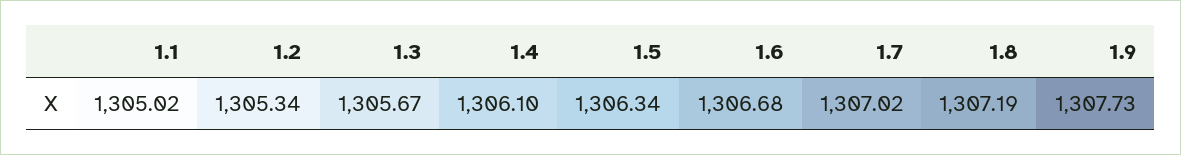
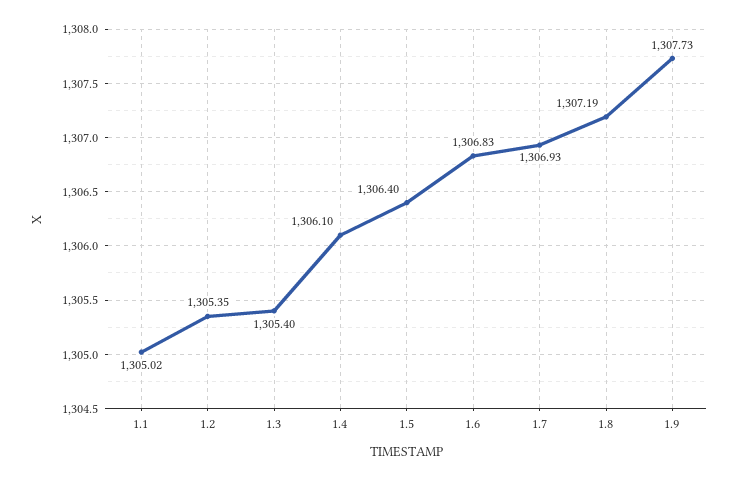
1.2: 1305.34 -> 1305.35
1.3: 1305.67 -> 1305.4
1.5: 1306.34 -> 1306.4
1.6: 1306.68 -> 1306.83
1.7: 1307.02 -> 1306.93

